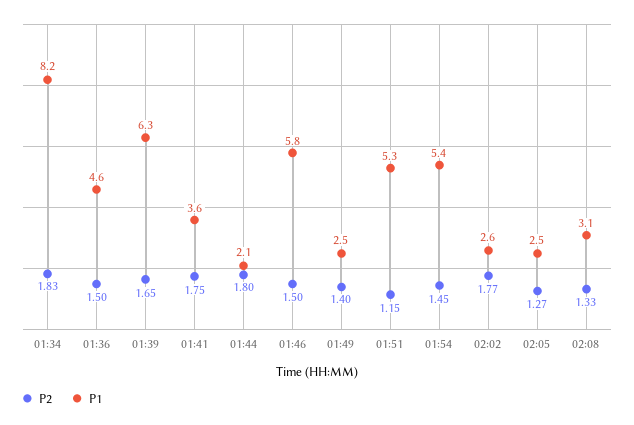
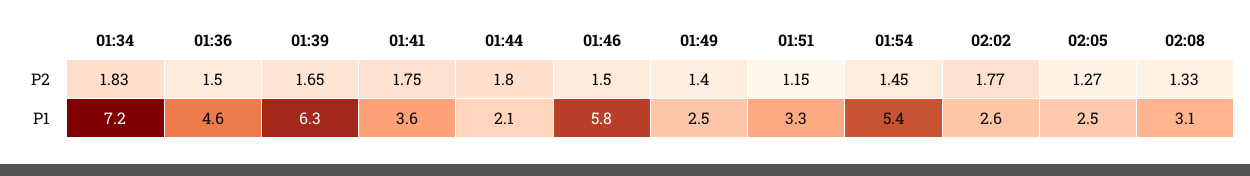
P1, 01:34: 8.2 -> 7.2
P1, 01:51: 5.3 -> 3.3

